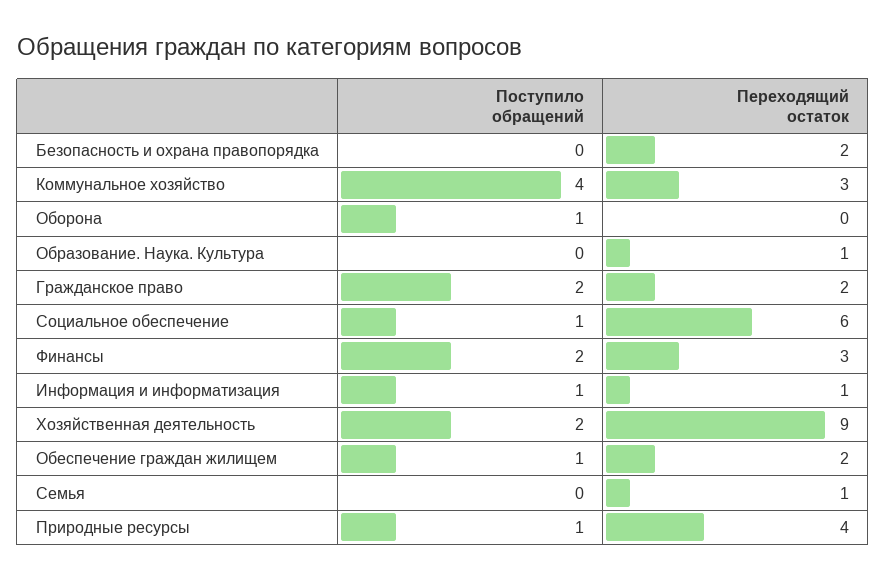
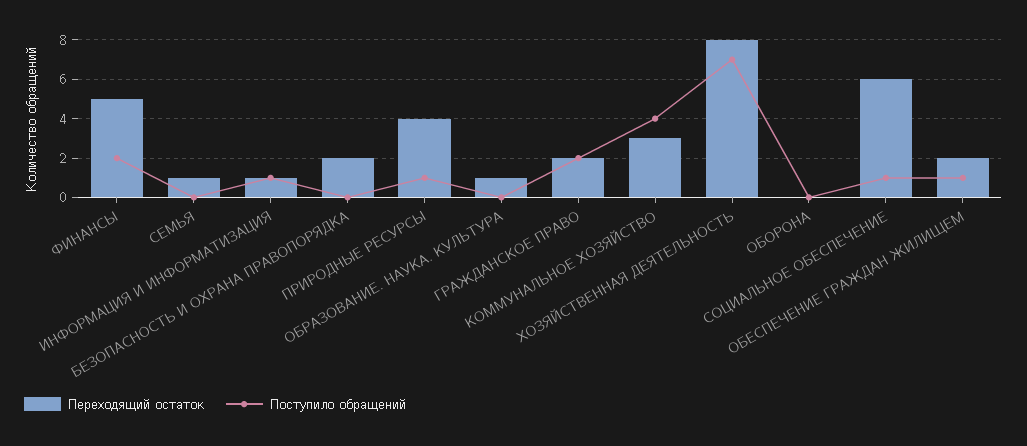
Поступило обращений, Оборона: 1 -> 0
Переходящий остаток, Финансы: 3 -> 5
Поступило обращений, Хозяйственная деятельность: 2 -> 7
Переходящий остаток, Хозяйственная деятельность: 9 -> 8

